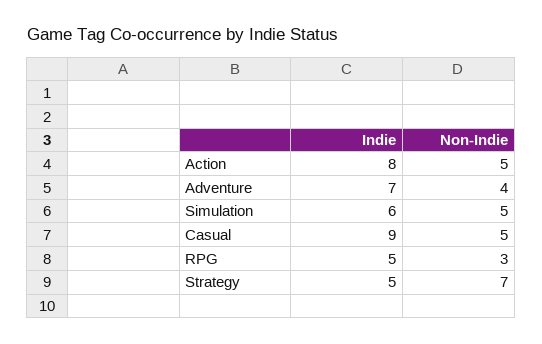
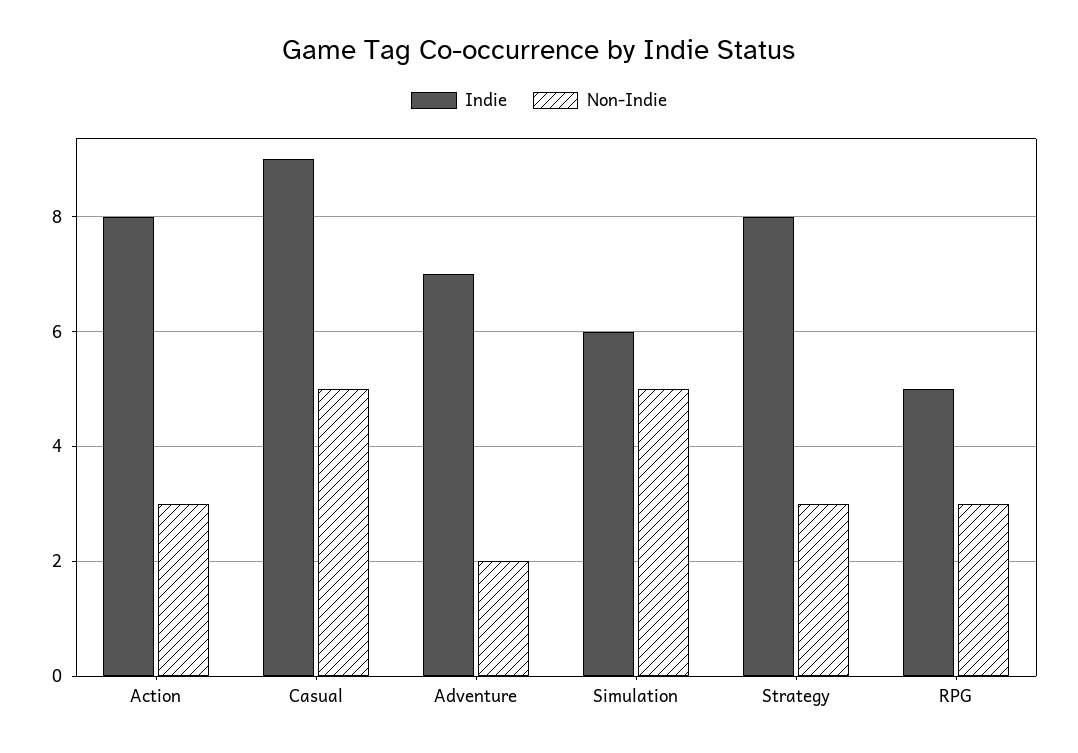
Non-Indie, Action: 5 -> 3
Non-Indie, Adventure: 4 -> 2
Indie, Strategy: 5 -> 8
Non-Indie, Strategy: 7 -> 3

